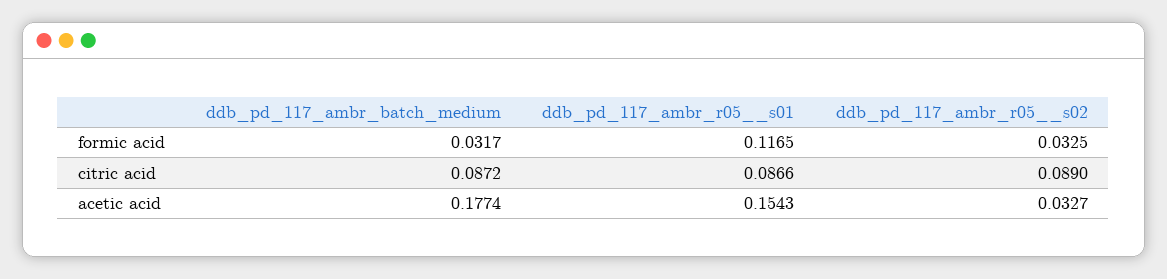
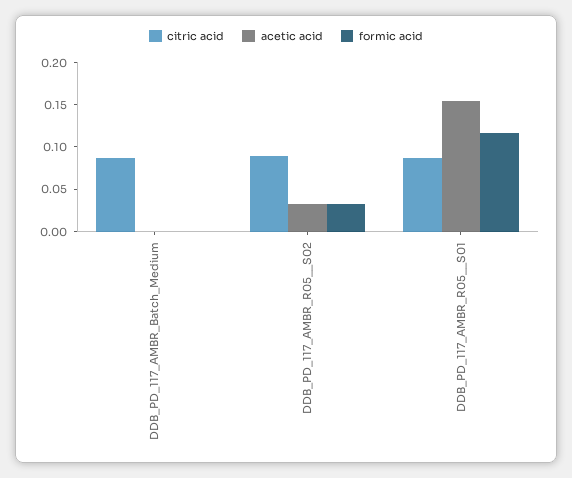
formic acid, ddb_pd_117_ambr_batch_medium: 0.0317 -> 0
acetic acid, ddb_pd_117_ambr_batch_medium: 0.1774 -> 0

